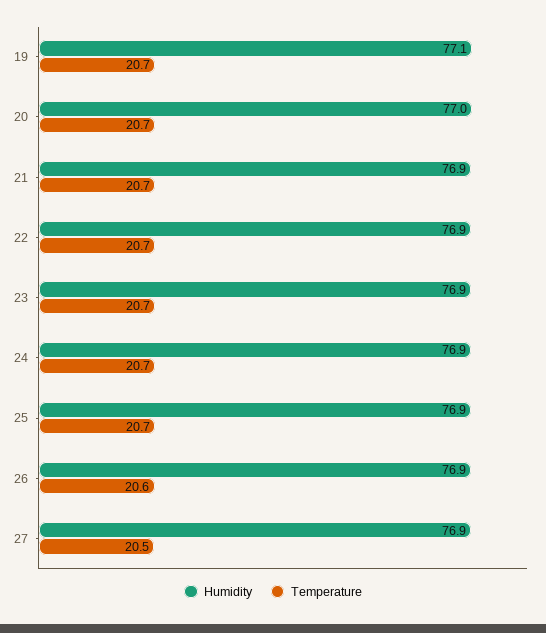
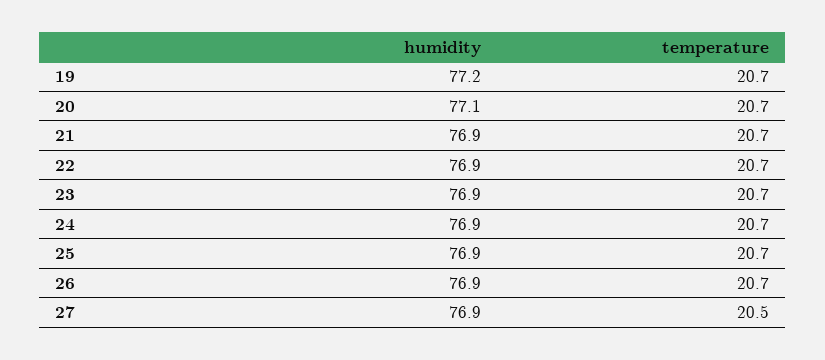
Humidity, 19: 77.1 -> 77.2
Humidity, 20: 77 -> 77.1
Temperature, 26: 20.6 -> 20.7

